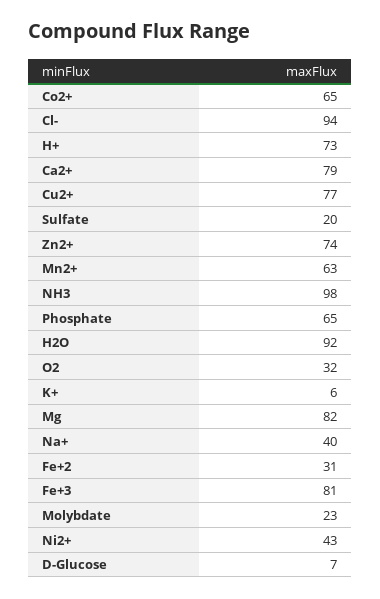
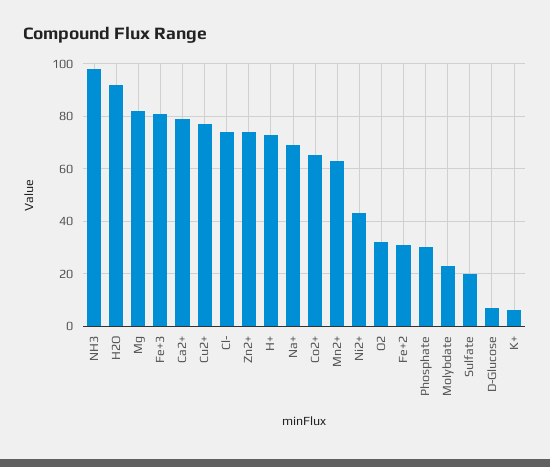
Cl-: 94 -> 75
Phosphate: 65 -> 30
Na+: 40 -> 70

